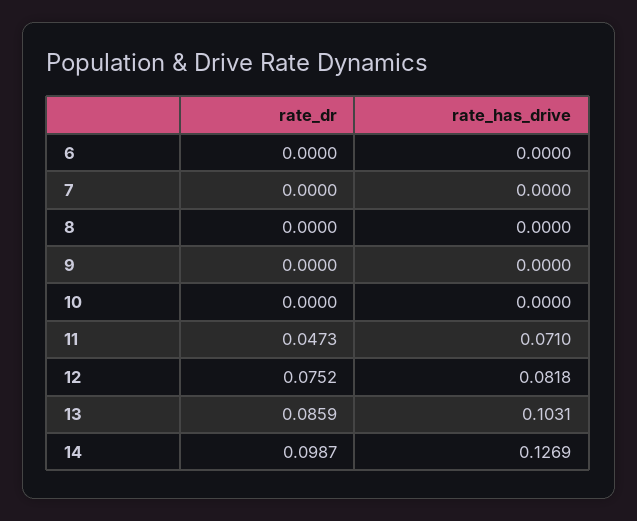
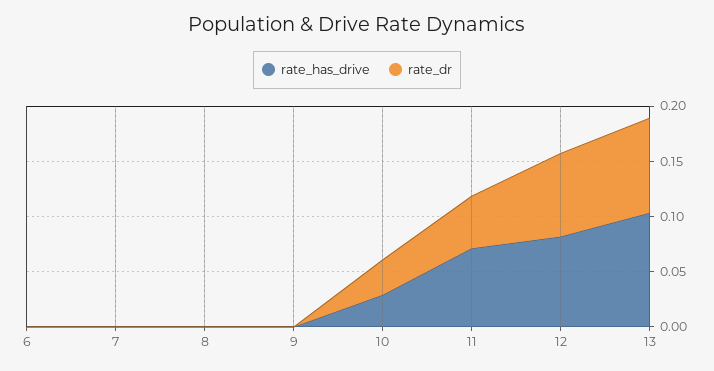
rate_dr, 10: 0 -> 0.03
rate_has_drive, 10: 0 -> 0.03
rate_dr, 14: 0.0987 -> none
rate_has_drive, 14: 0.1269 -> none

